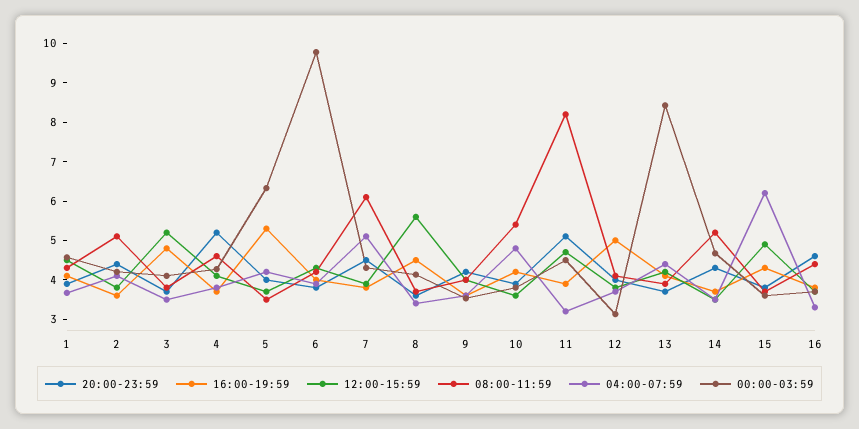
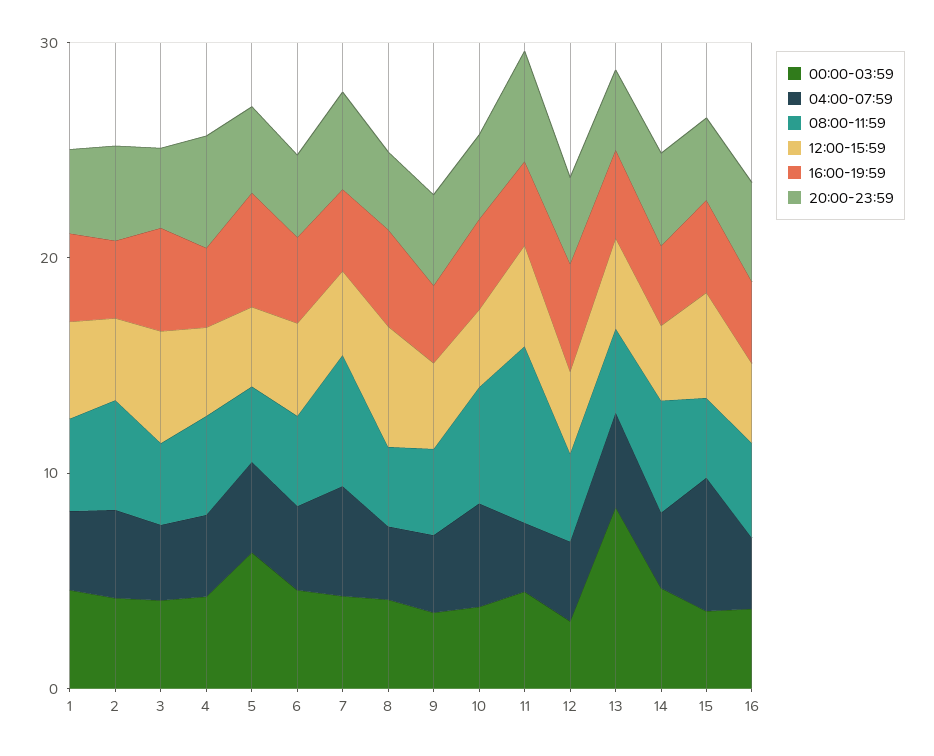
00:00-03:59, 6: 9.75 -> 4

